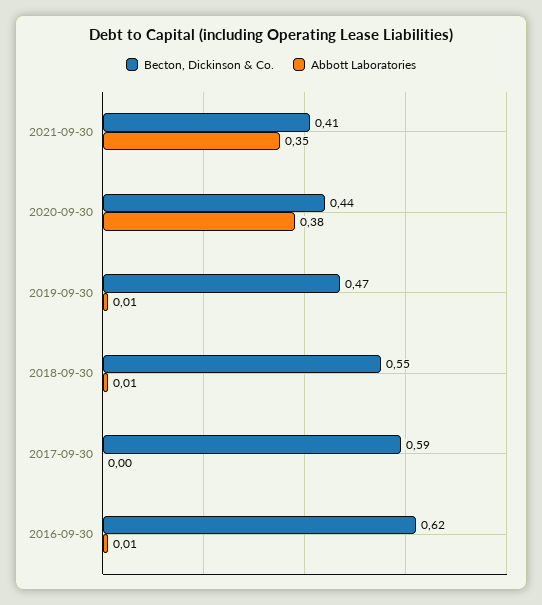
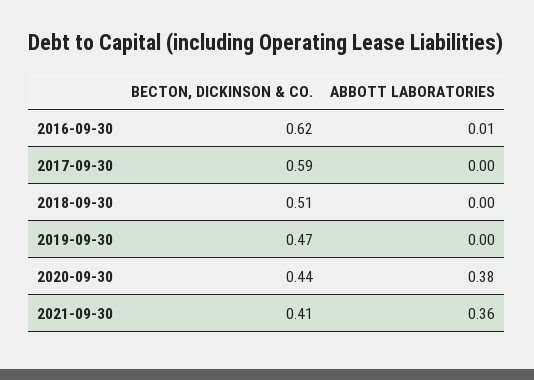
Abbott Laboratories, 2021-09-30: 0.35 -> 0.36
Abbott Laboratories, 2019-09-30: 0.01 -> 0
Becton, Dickinson & Co., 2018-09-30: 0.55 -> 0.51
Abbott Laboratories, 2018-09-30: 0.01 -> 0

